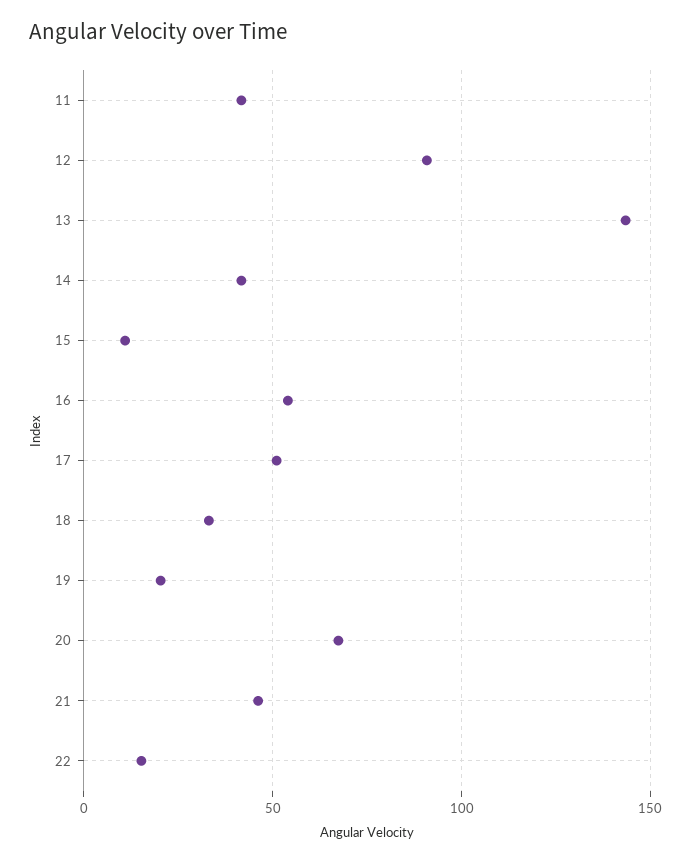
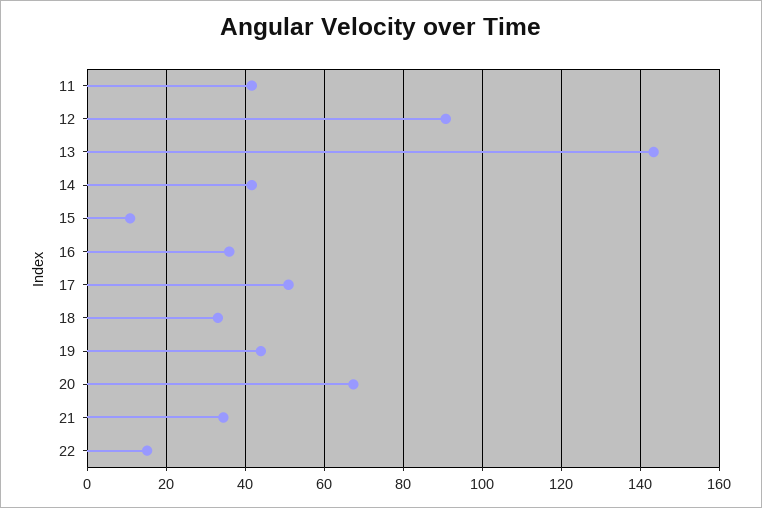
16: 55 -> 36
19: 20 -> 44
21: 45 -> 34

